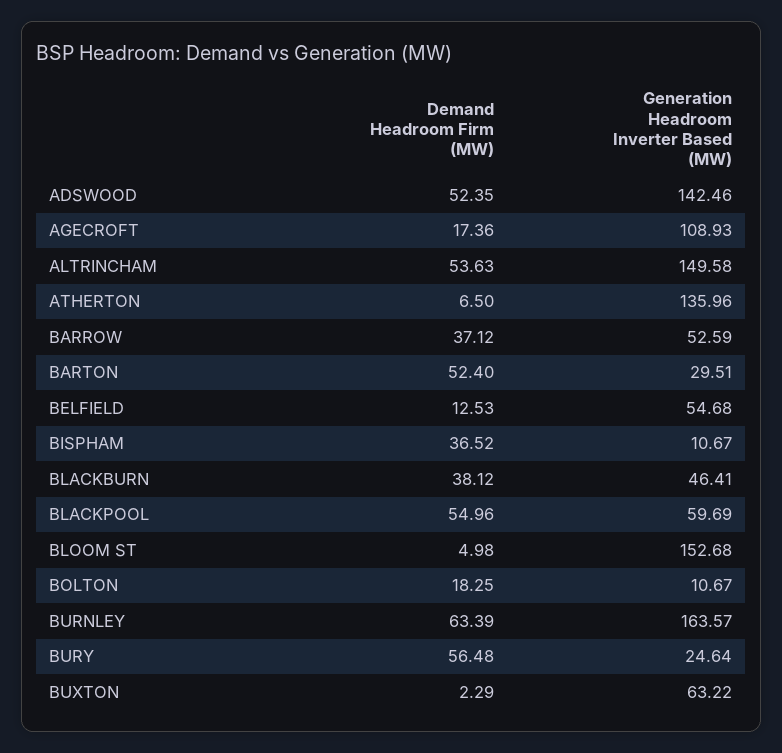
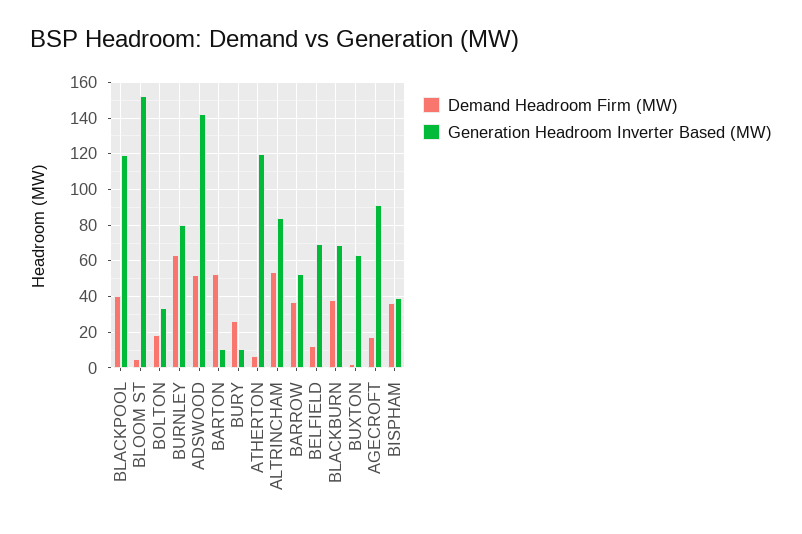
Generation Headroom Inverter Based (MW), AGECROFT: 108.93 -> 90
Generation Headroom Inverter Based (MW), ALTRINCHAM: 149.58 -> 85
Generation Headroom Inverter Based (MW), ATHERTON: 135.96 -> 120
Generation Headroom Inverter Based (MW), BARTON: 29.51 -> 10
Generation Headroom Inverter Based (MW), BELFIELD: 54.68 -> 70
Generation Headroom Inverter Based (MW), BISPHAM: 10.67 -> 40
Generation Headroom Inverter Based (MW), BLACKBURN: 46.41 -> 70
Demand Headroom Firm (MW), BLACKPOOL: 54.96 -> 40
Generation Headroom Inverter Based (MW), BLACKPOOL: 59.69 -> 120
Generation Headroom Inverter Based (MW), BOLTON: 10.67 -> 35
Generation Headroom Inverter Based (MW), BURNLEY: 163.57 -> 80
Demand Headroom Firm (MW), BURY: 56.48 -> 25
Generation Headroom Inverter Based (MW), BURY: 24.64 -> 10

